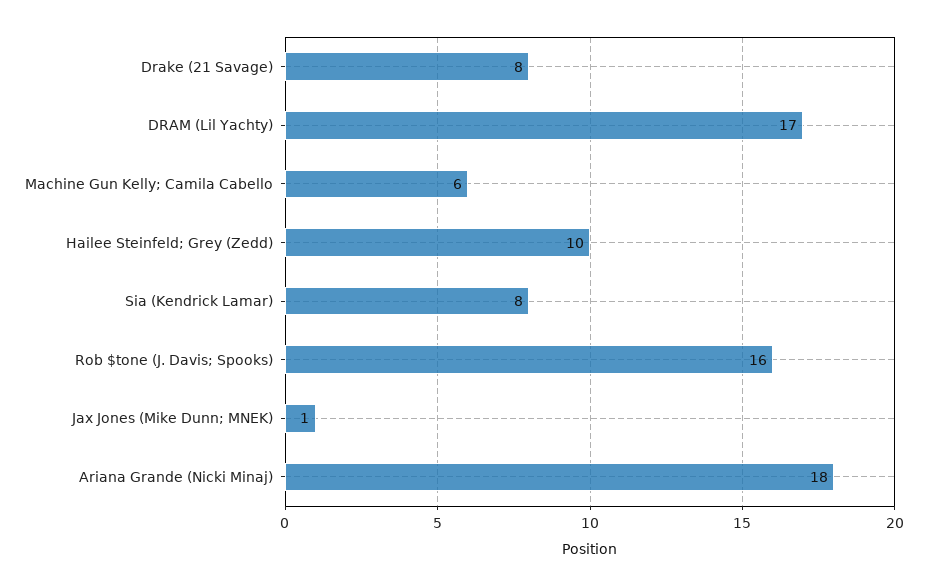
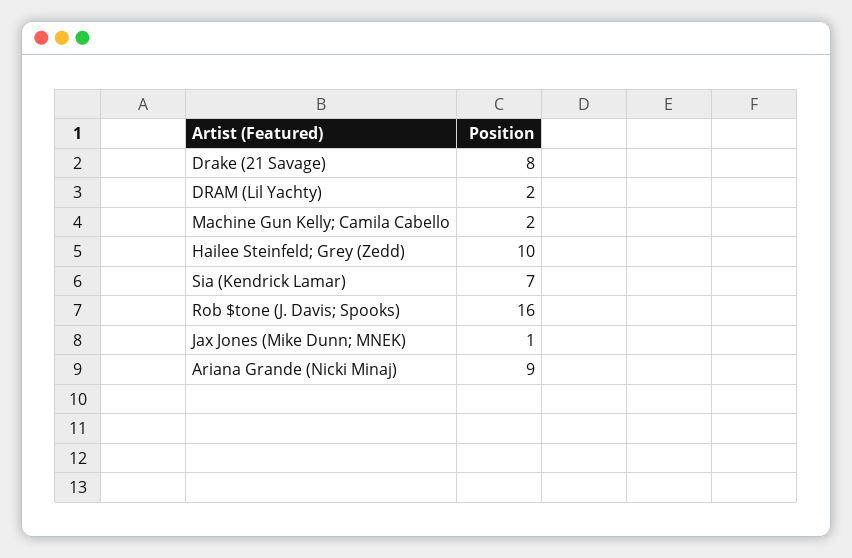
DRAM (Lil Yachty): 17 -> 2
Machine Gun Kelly; Camila Cabello: 6 -> 2
Sia (Kendrick Lamar): 8 -> 7
Ariana Grande (Nicki Minaj): 18 -> 9

